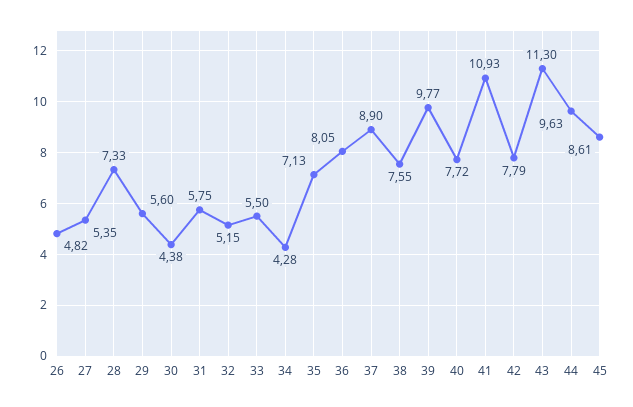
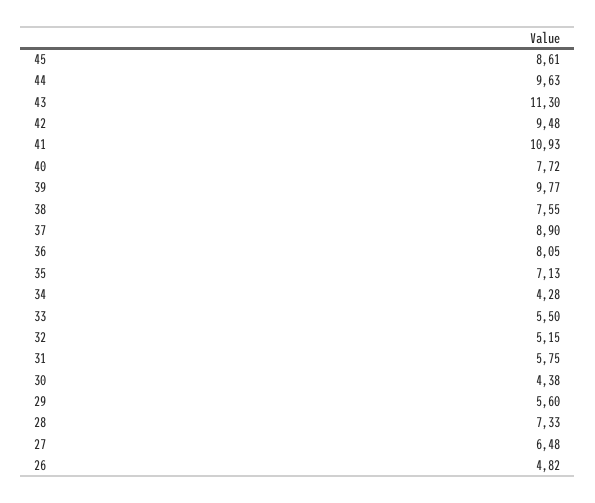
27: 5.35 -> 6.48
42: 7.79 -> 9.48

